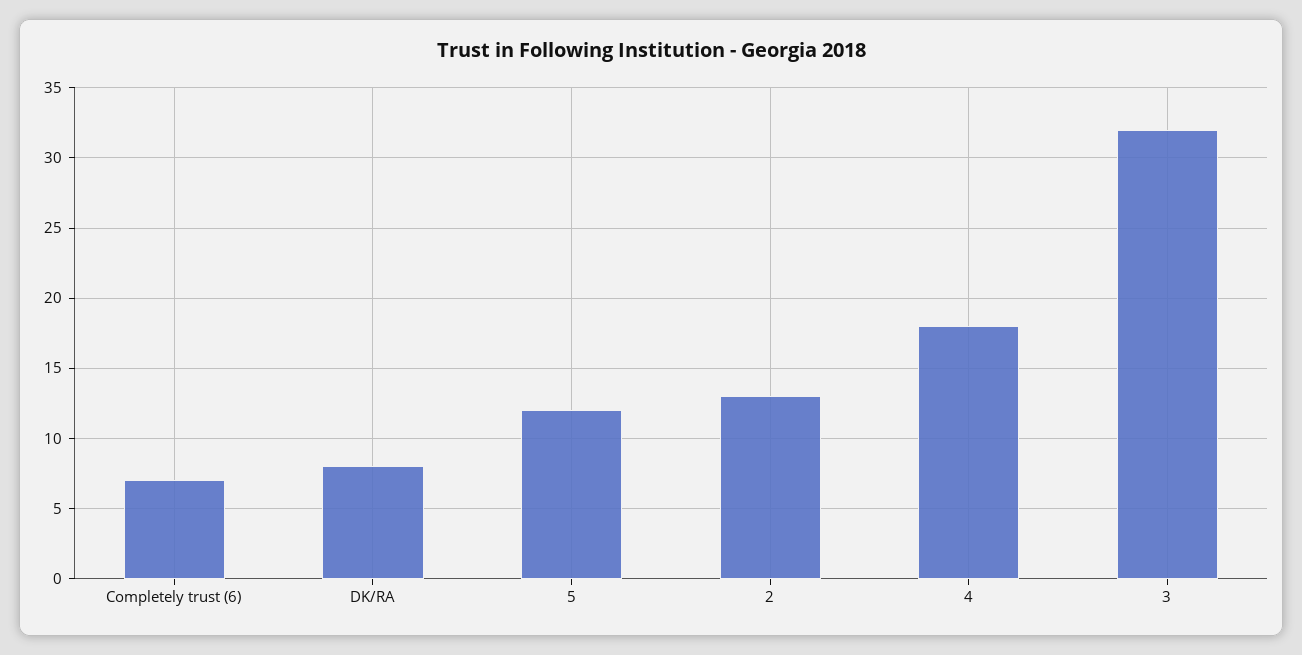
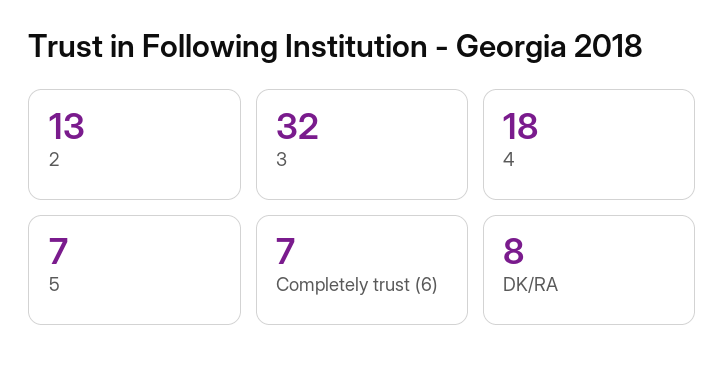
5: 12 -> 7

